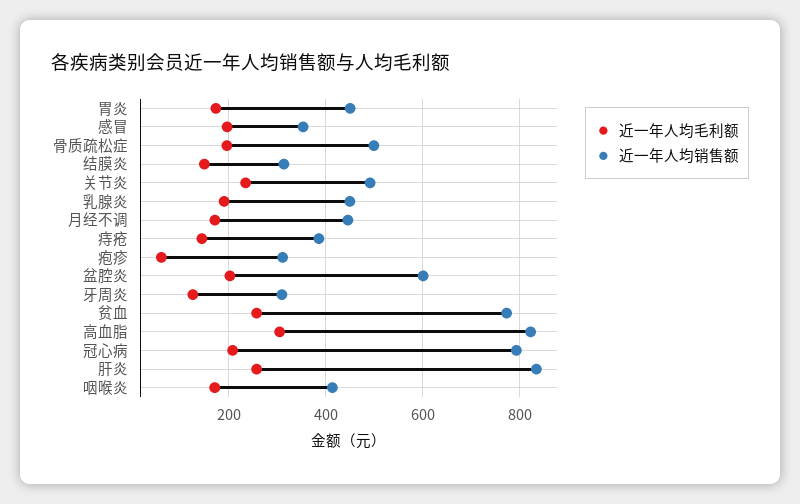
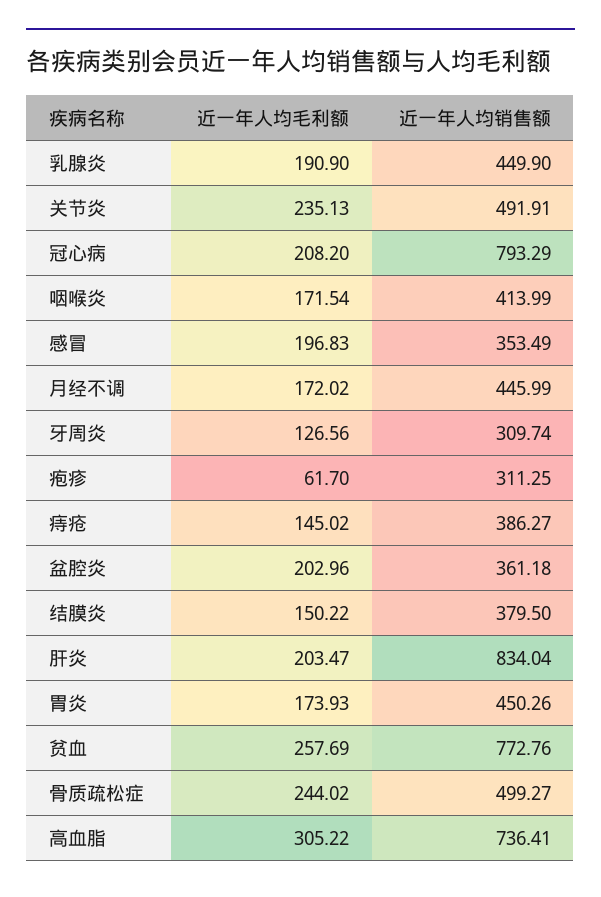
近一年人均毛利额, 骨质疏松症: 200 -> 244.02
近一年人均销售额, 结膜炎: 320 -> 379.5
近一年人均销售额, 盆腔炎: 600 -> 361.18
近一年人均销售额, 高血脂: 820 -> 736.41
近一年人均毛利额, 肝炎: 260 -> 203.47

